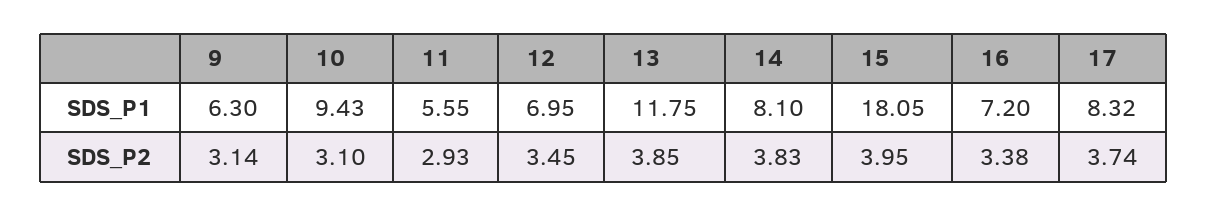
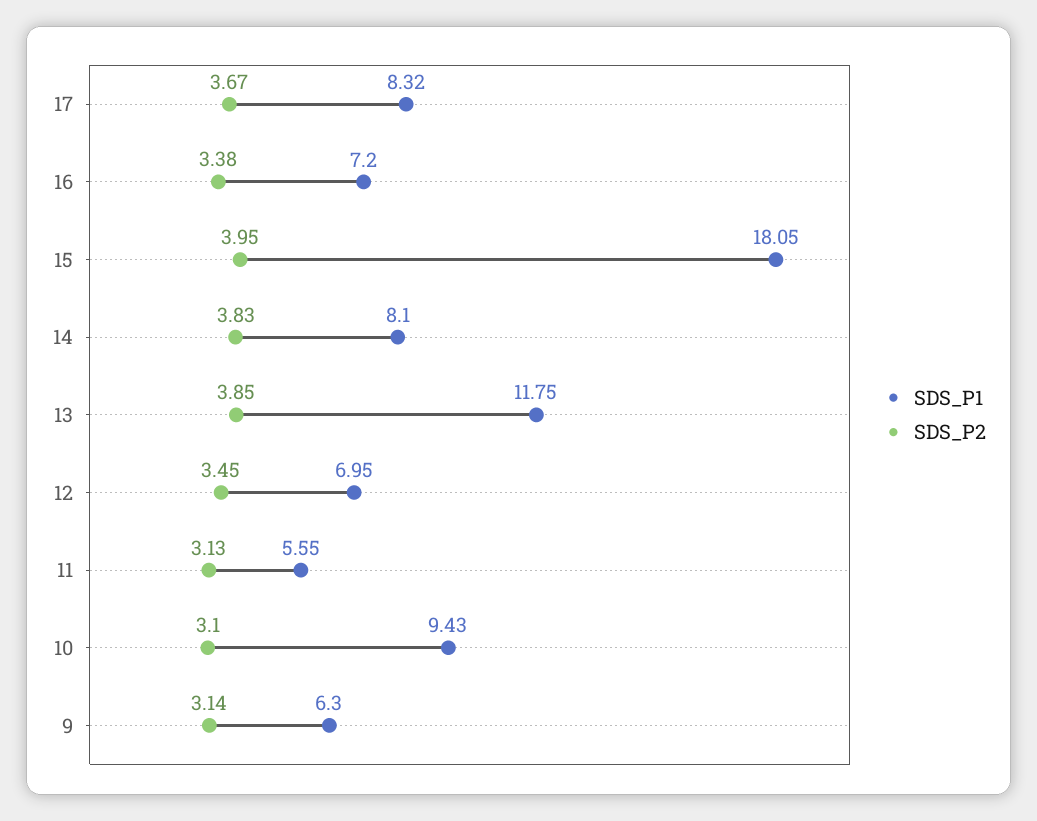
SDS_P2, 11: 2.93 -> 3.13
SDS_P2, 17: 3.74 -> 3.67

